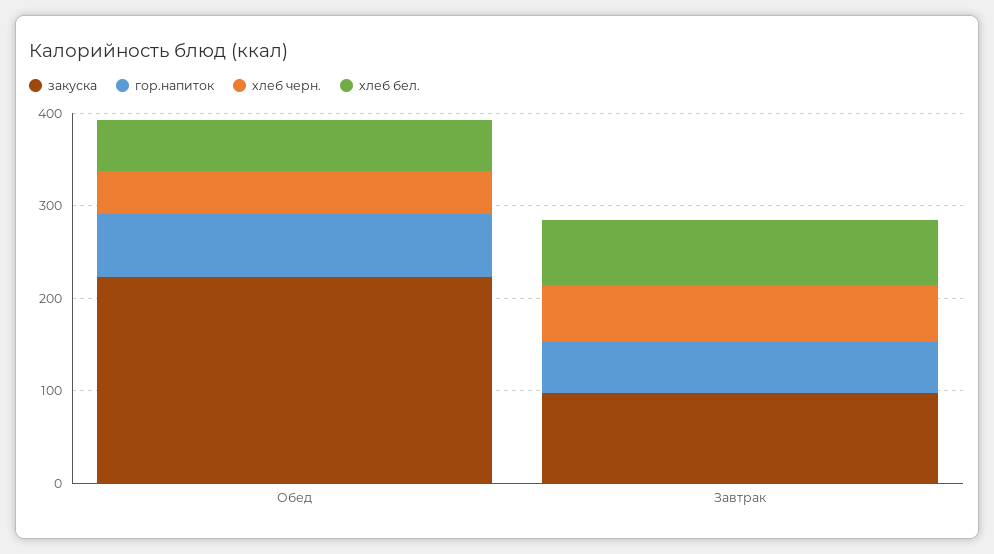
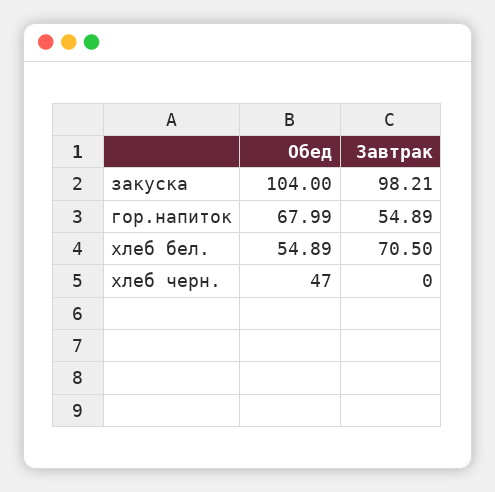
закуска, Обед: 220 -> 104
хлеб черн., Завтрак: 60 -> 0

